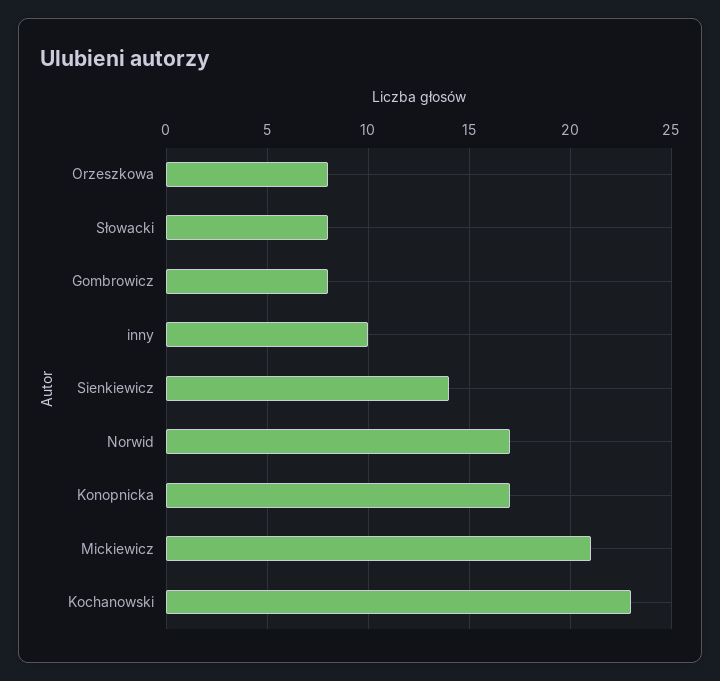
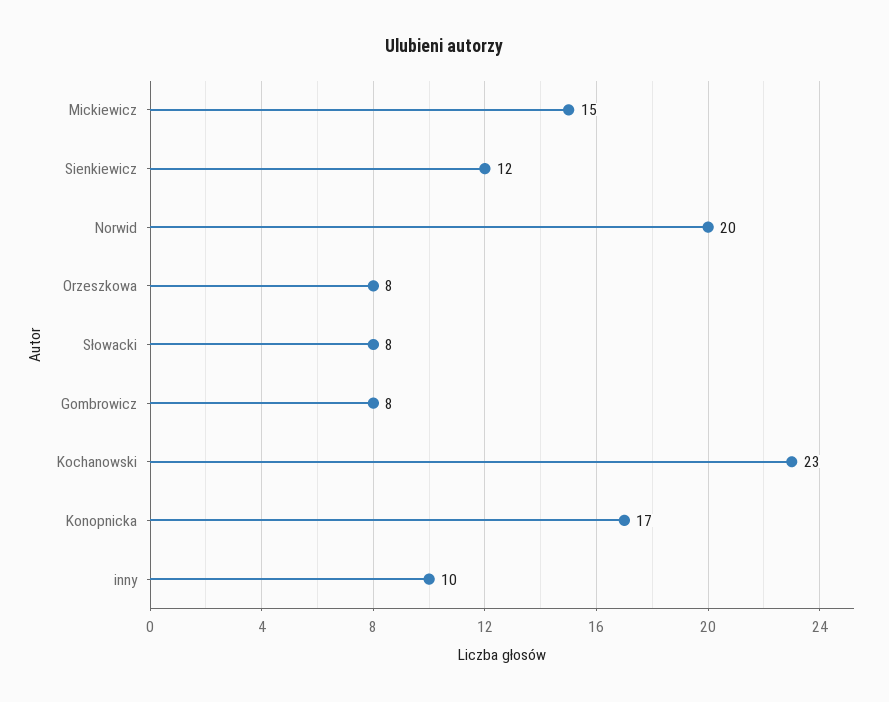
Sienkiewicz: 14 -> 12
Norwid: 17 -> 20
Mickiewicz: 21 -> 15

